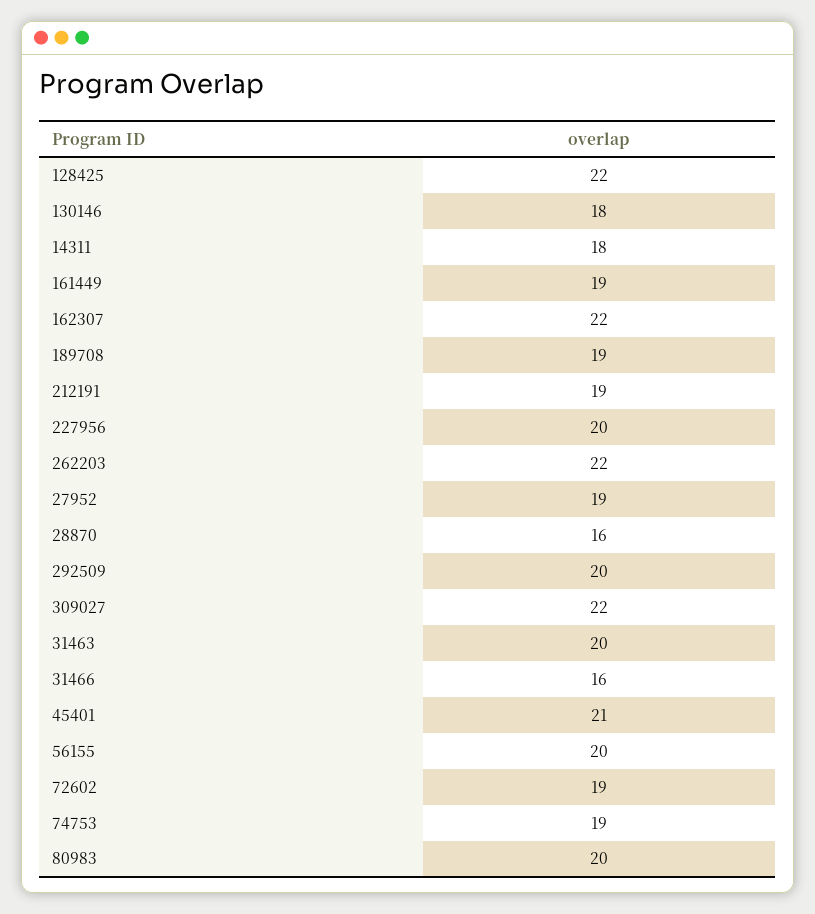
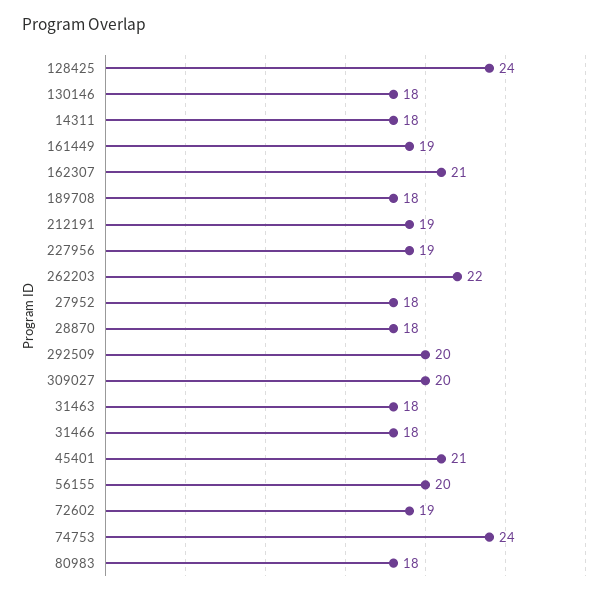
128425: 22 -> 24
162307: 22 -> 21
189708: 19 -> 18
227956: 20 -> 19
27952: 19 -> 18
28870: 16 -> 18
309027: 22 -> 20
31463: 20 -> 18
31466: 16 -> 18
74753: 19 -> 24
80983: 20 -> 18

